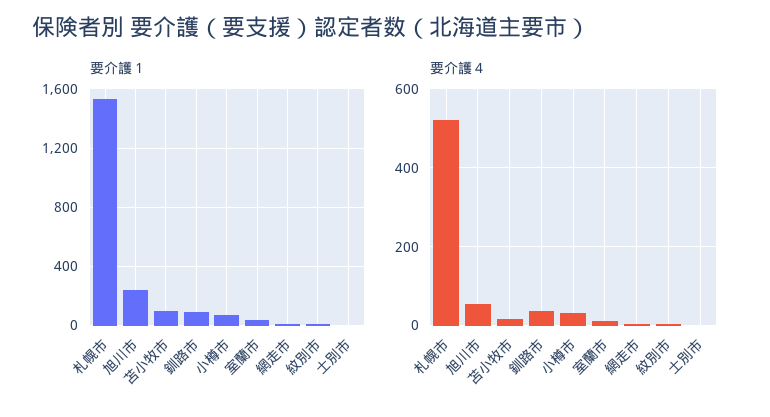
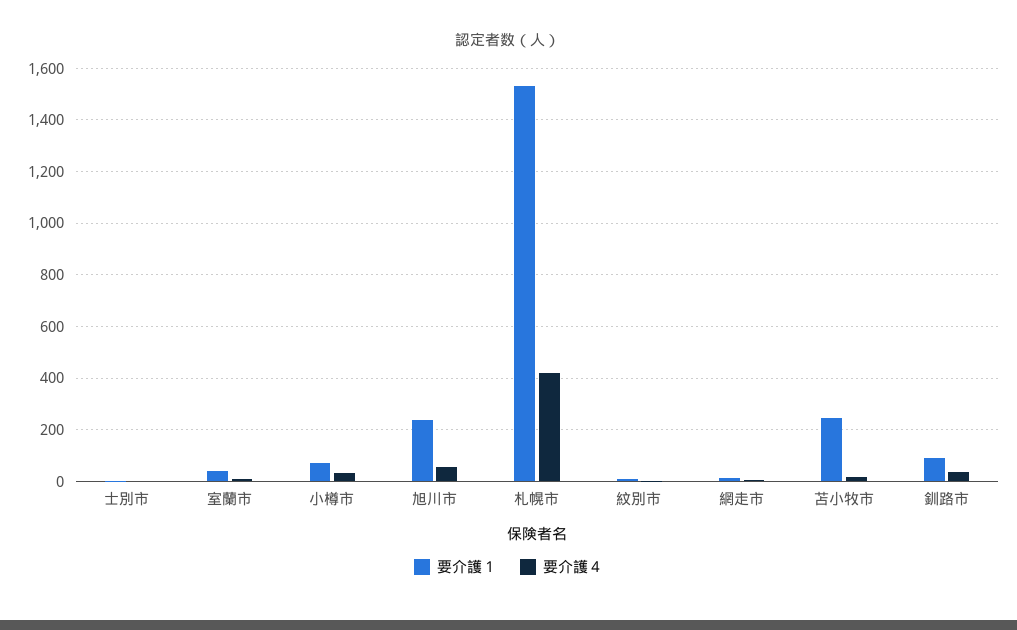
要介護１, 苫小牧市: 100 -> 250
要介護４, 札幌市: 520 -> 425

